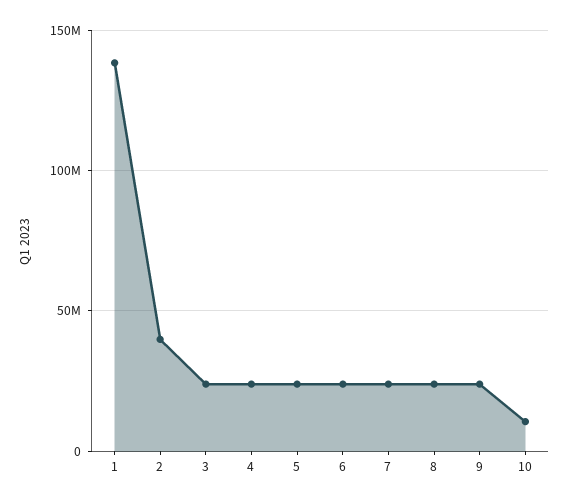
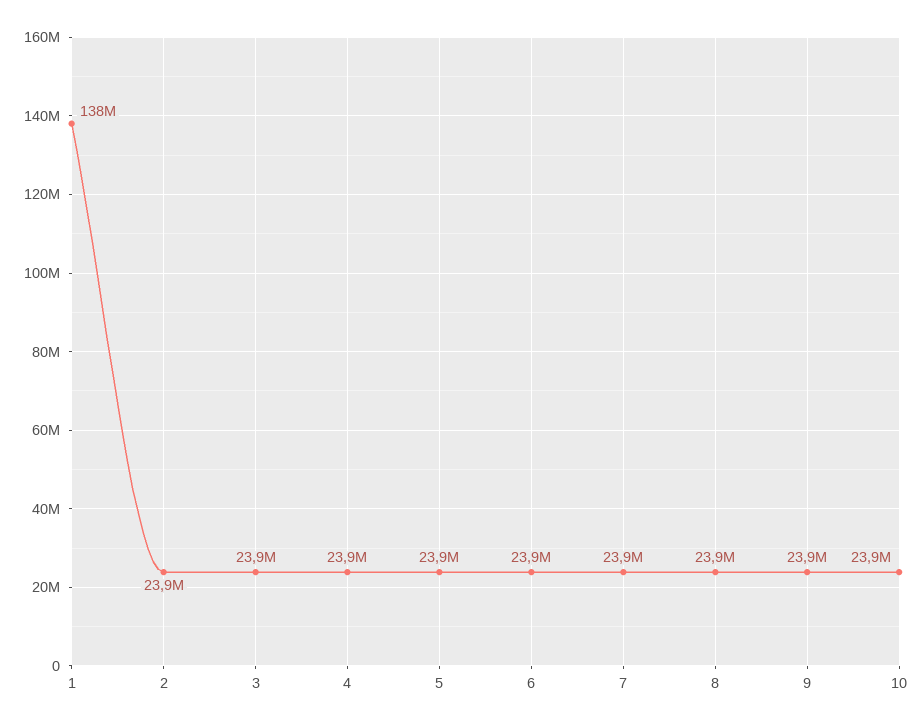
2: 40000000 -> 23900000
10: 10000000 -> 23900000

